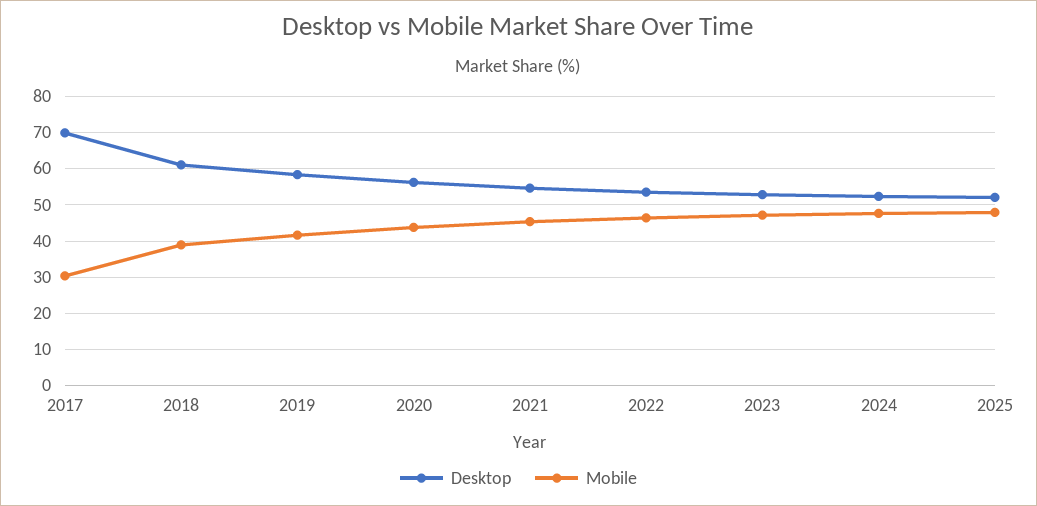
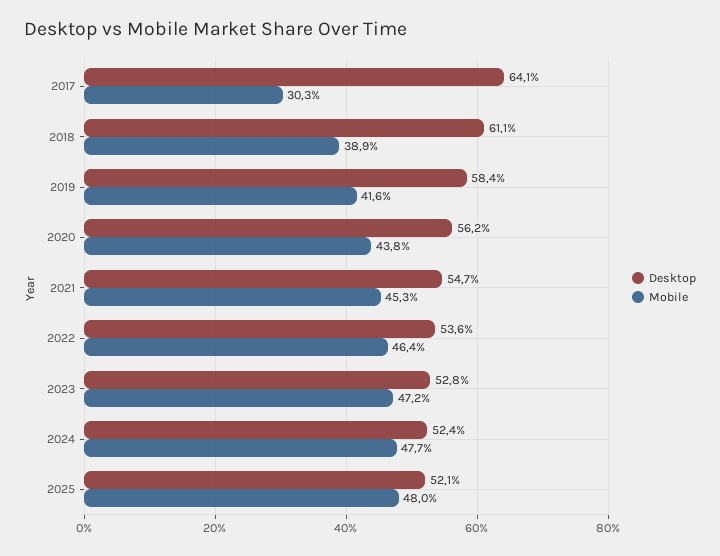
Desktop, 2017: 70 -> 64.1

